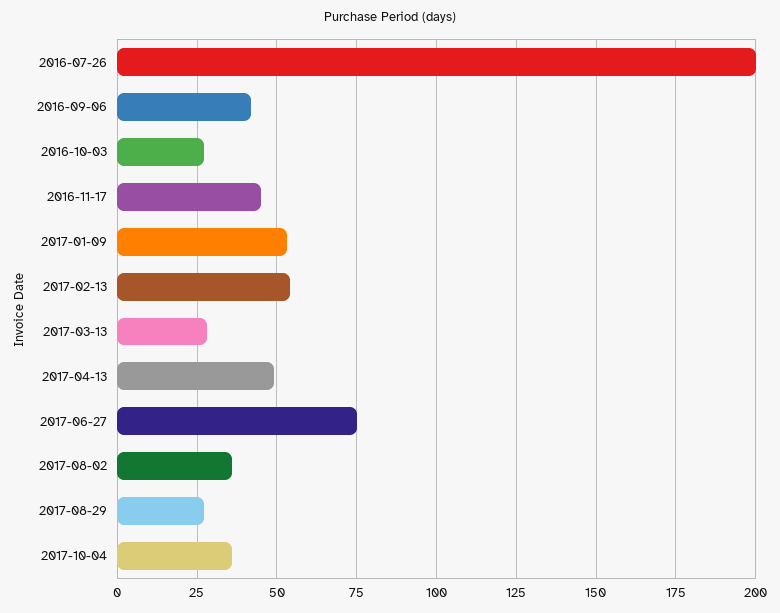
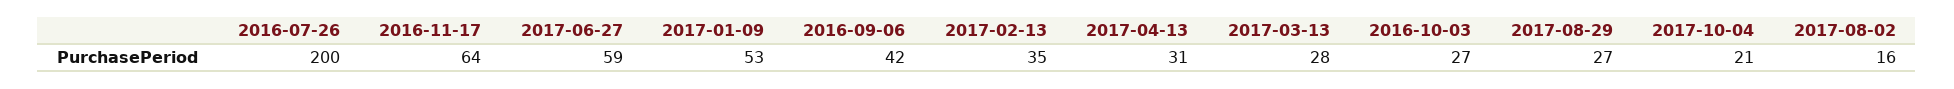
2016-11-17: 45 -> 64
2017-02-13: 55 -> 35
2017-04-13: 50 -> 31
2017-06-27: 75 -> 59
2017-08-02: 35 -> 16
2017-10-04: 35 -> 21

